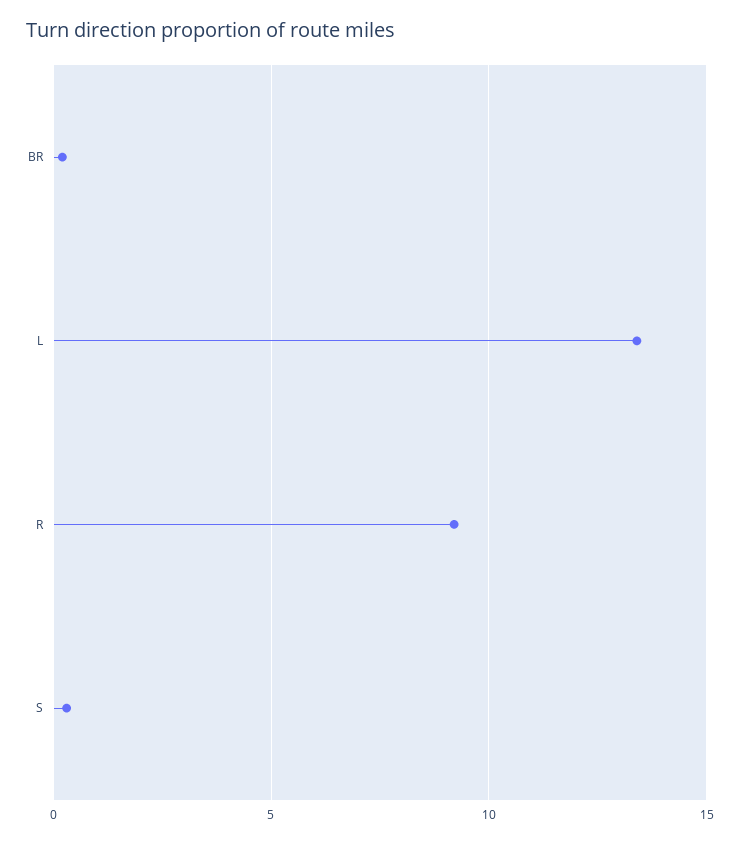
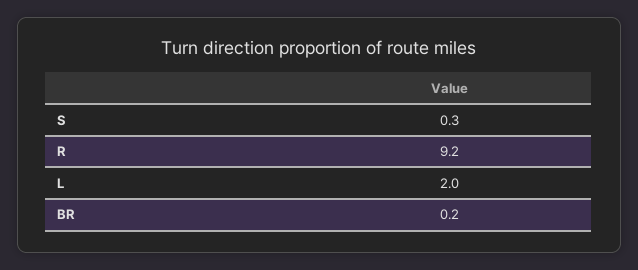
L: 13.5 -> 2

